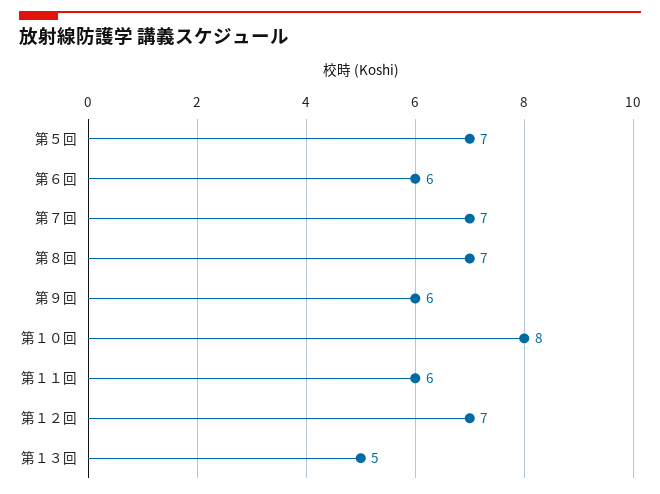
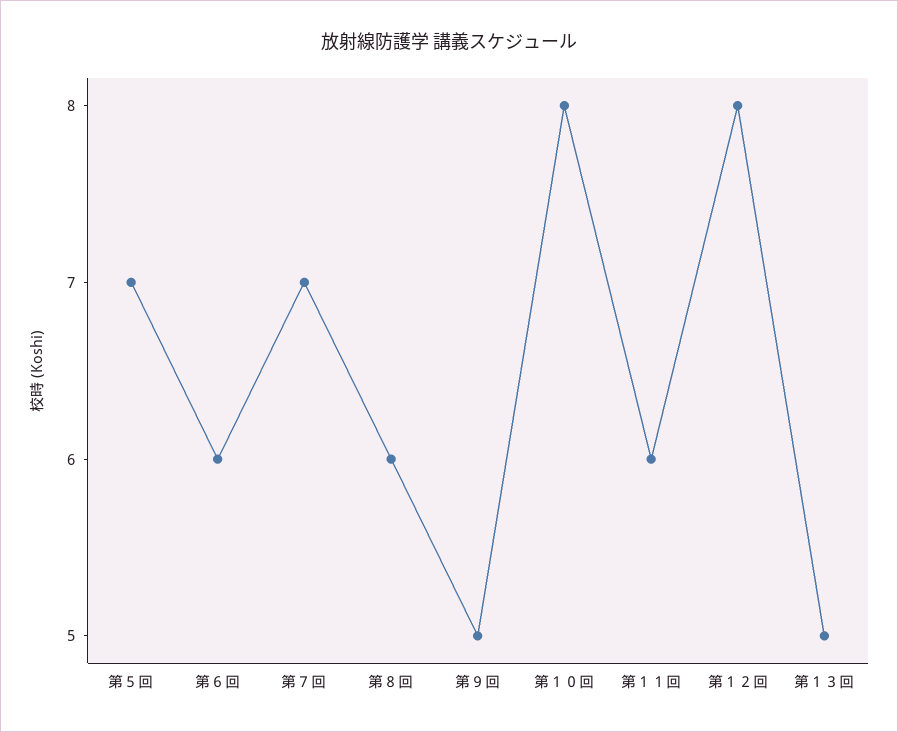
第８回: 7 -> 6
第９回: 6 -> 5
第１２回: 7 -> 8

